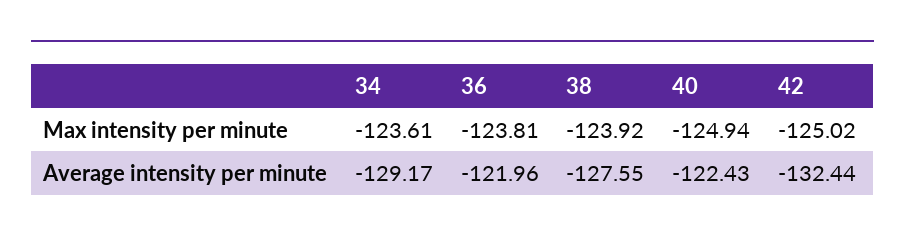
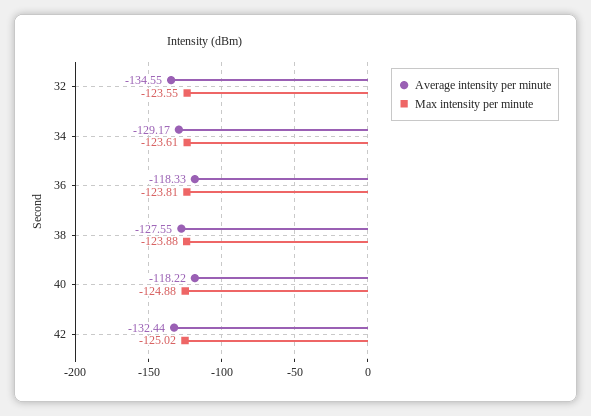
Max intensity per minute, 38: -123.92 -> -123.88
Max intensity per minute, 40: -124.94 -> -124.88
Average intensity per minute, 36: -121.96 -> -118.33
Average intensity per minute, 40: -122.43 -> -118.22
Average intensity per minute, 32: none -> -134.55
Max intensity per minute, 32: none -> -123.55

